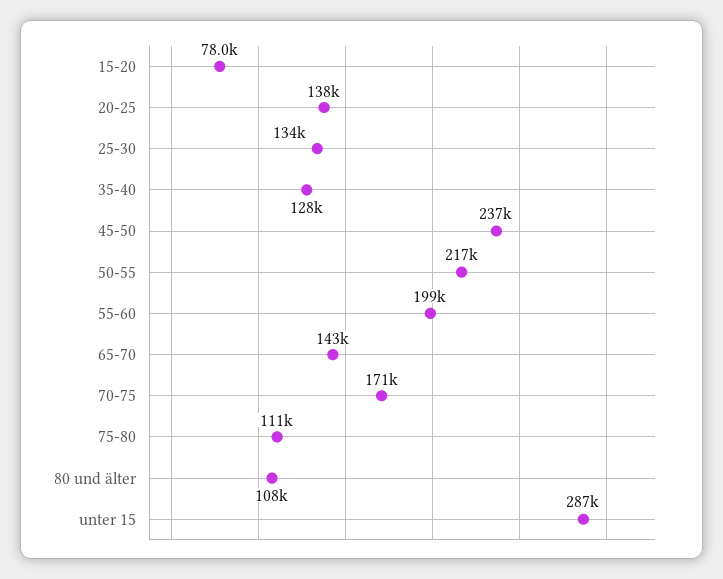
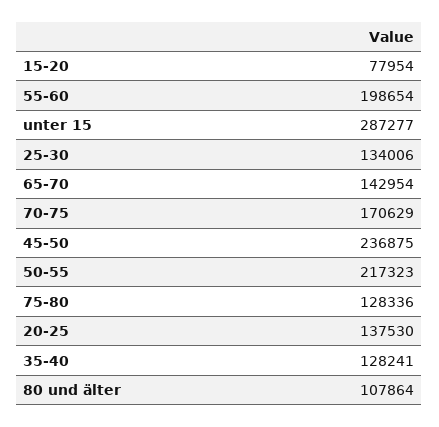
75-80: 111000 -> 128336

